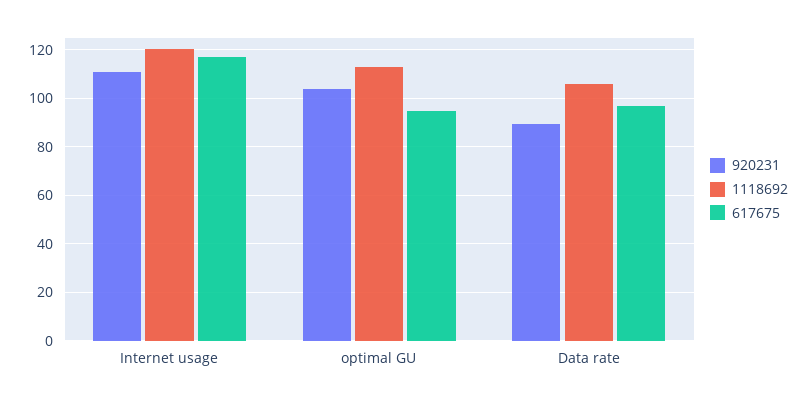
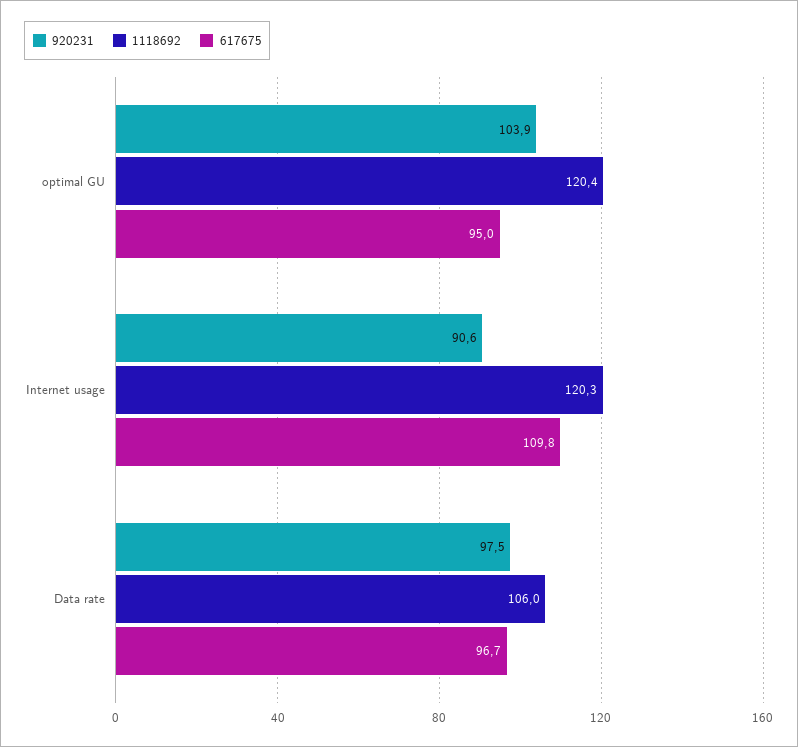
920231, Internet usage: 110 -> 90.6
617675, Internet usage: 117.5 -> 109.8
1118692, optimal GU: 112.5 -> 120.4
920231, Data rate: 90 -> 97.5

